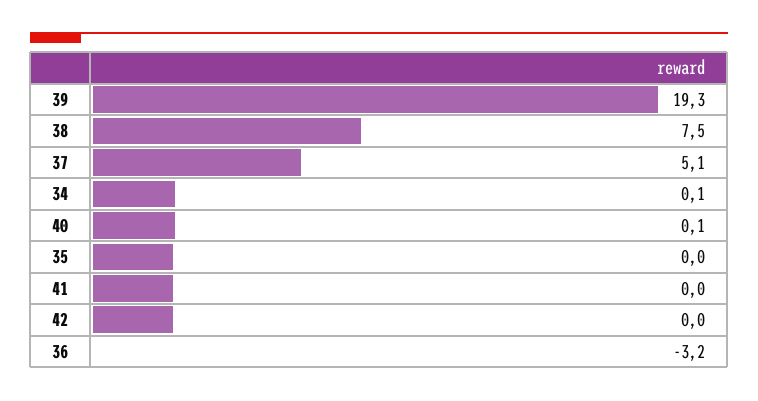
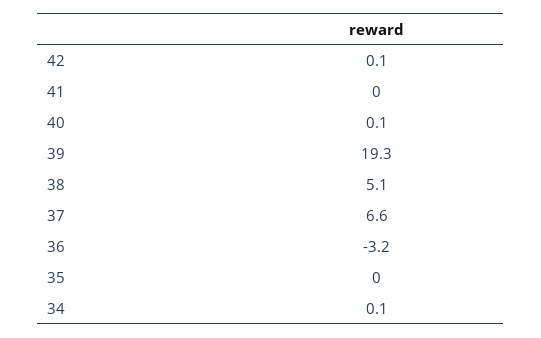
38: 7.5 -> 5.1
37: 5.1 -> 6.6
42: 0 -> 0.1

